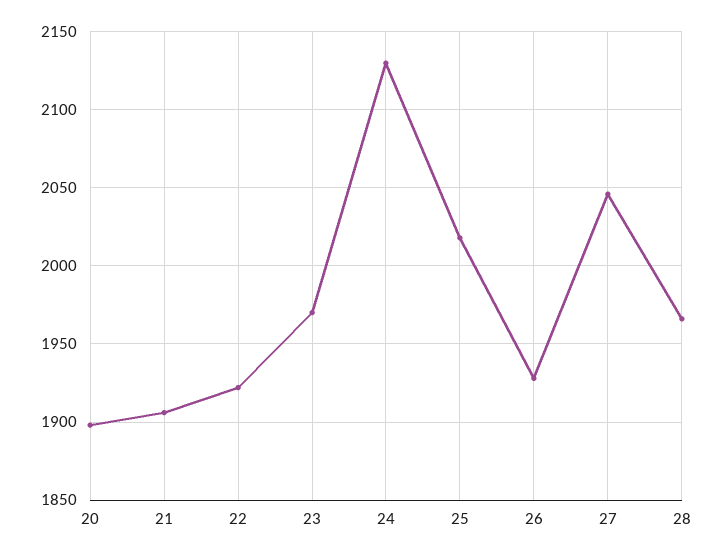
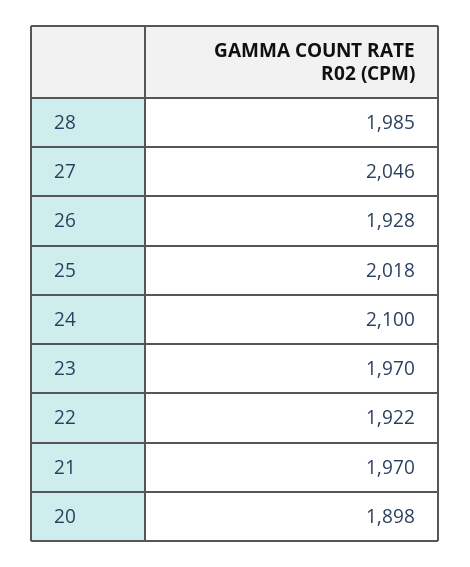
21: 1905 -> 1970
24: 2130 -> 2100
28: 1965 -> 1985

